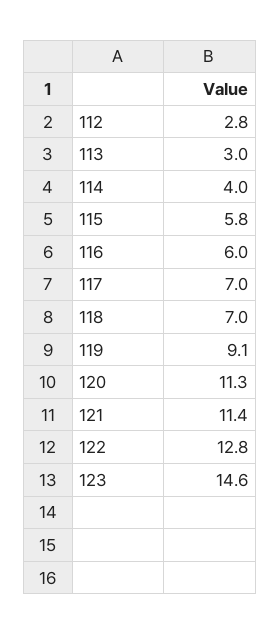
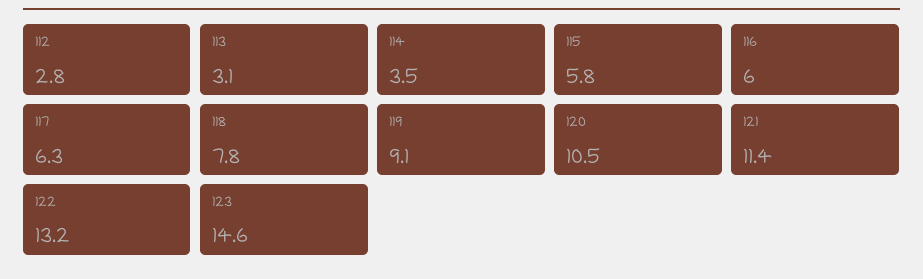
113: 3 -> 3.1
114: 4 -> 3.5
117: 7 -> 6.3
118: 7 -> 7.8
120: 11.3 -> 10.5
122: 12.8 -> 13.2

